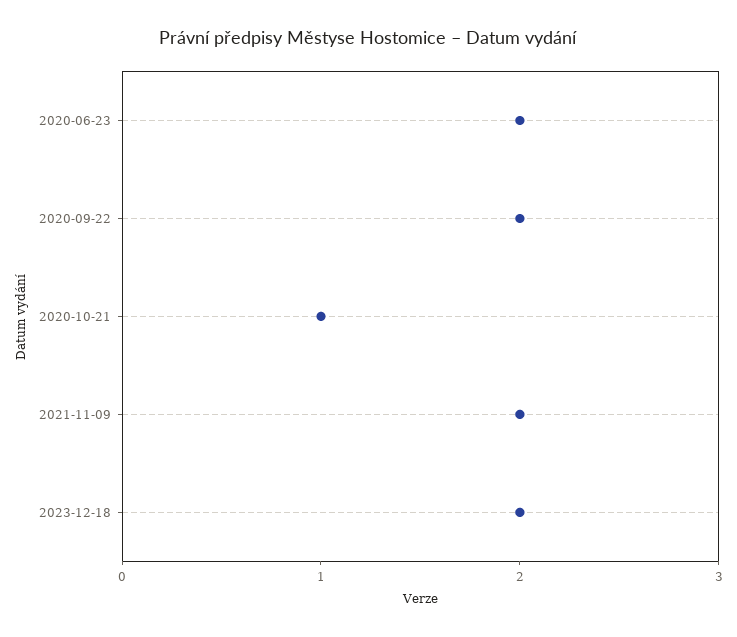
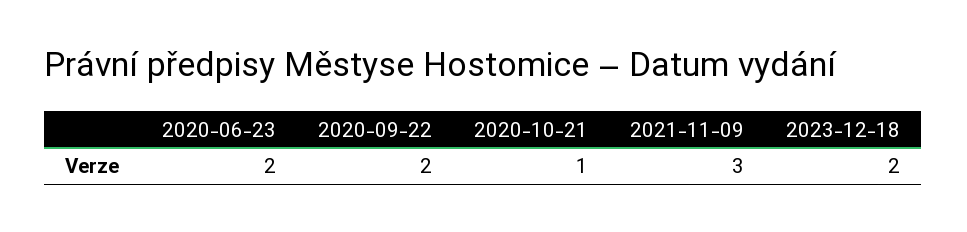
2021-11-09: 2 -> 3

